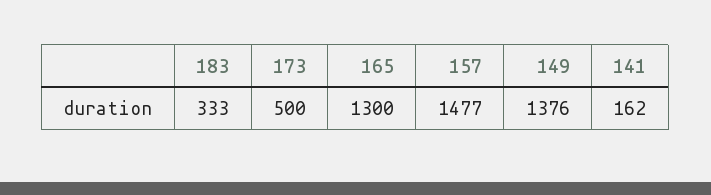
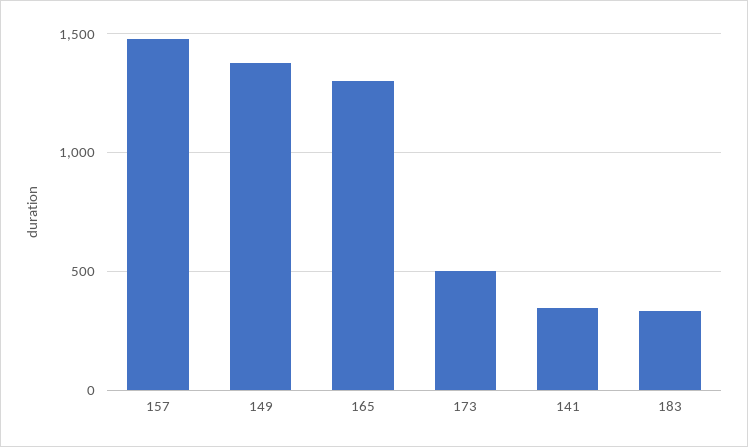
141: 162 -> 350

